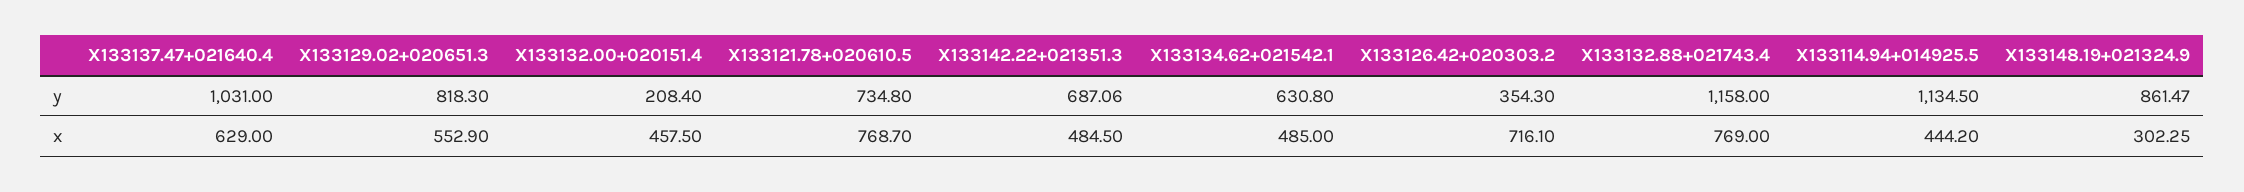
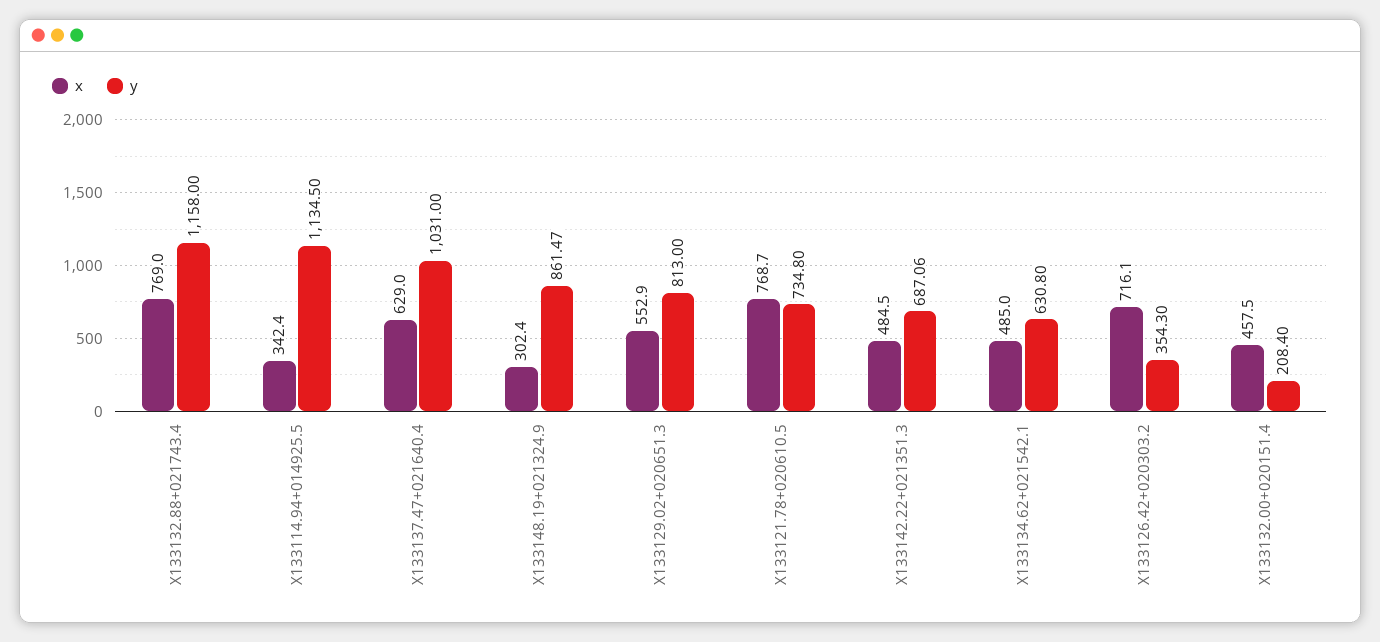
y, X133129.02+020651.3: 818.3 -> 813
x, X133114.94+014925.5: 444.2 -> 342.4
x, X133148.19+021324.9: 302.25 -> 302.4

